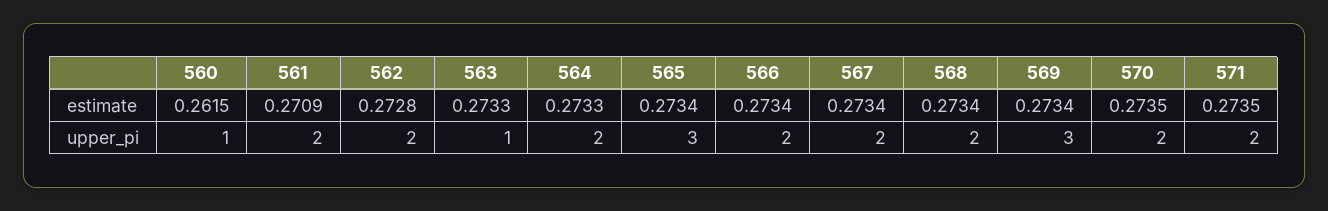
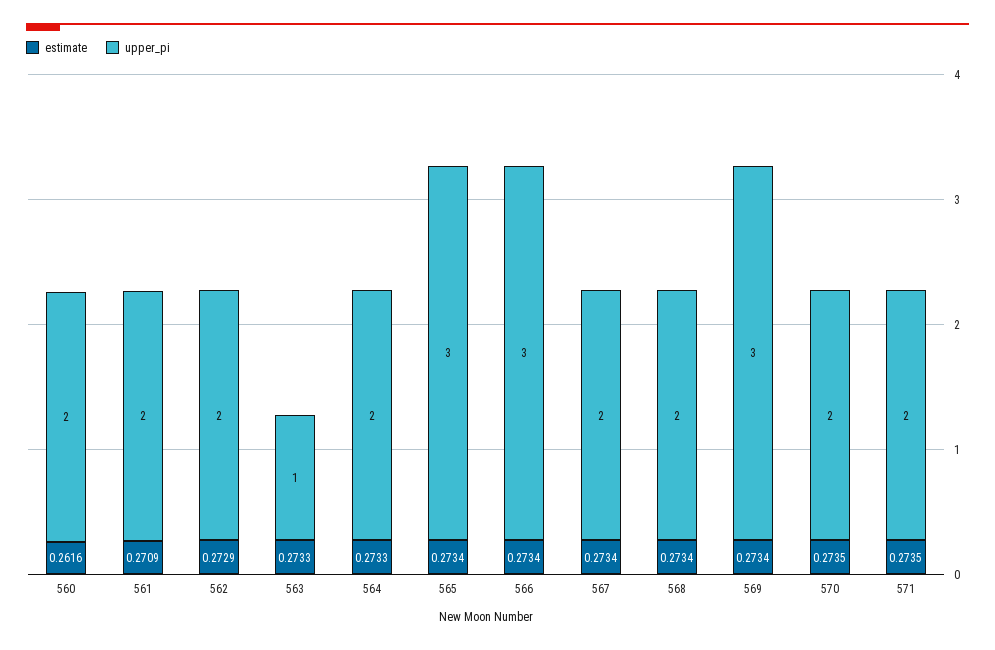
estimate, 560: 0.2615 -> 0.2616
estimate, 562: 0.2728 -> 0.2729
upper_pi, 560: 1 -> 2
upper_pi, 566: 2 -> 3

